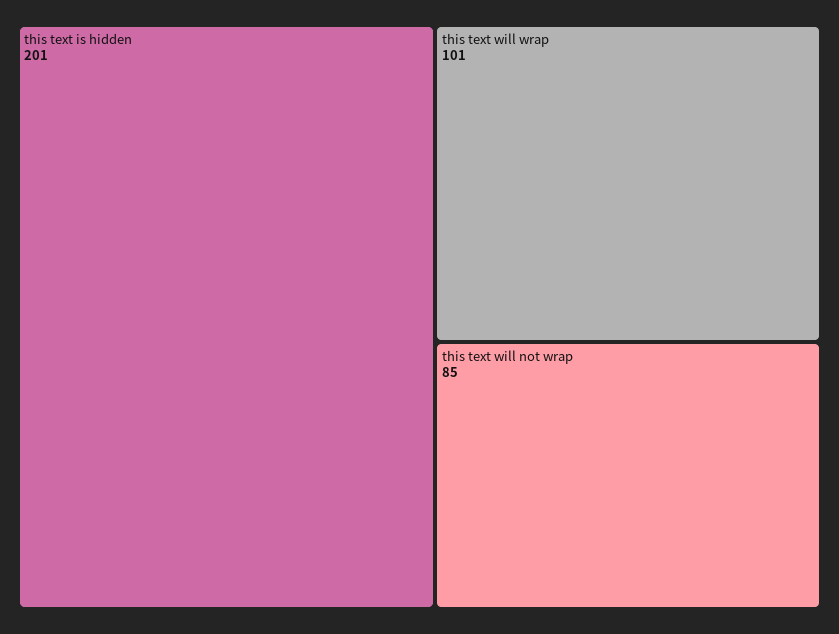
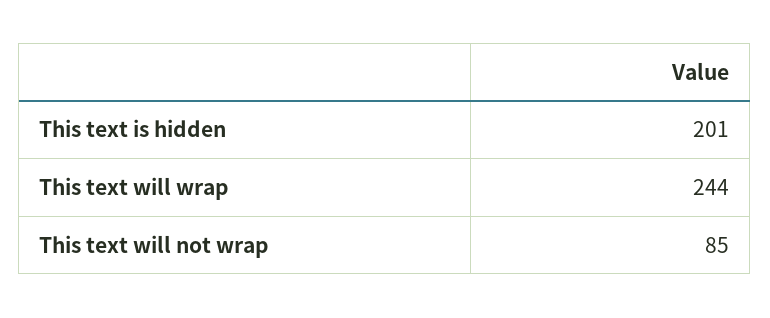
this text will wrap: 101 -> 244

